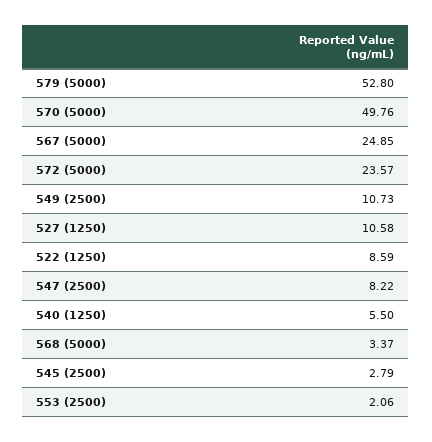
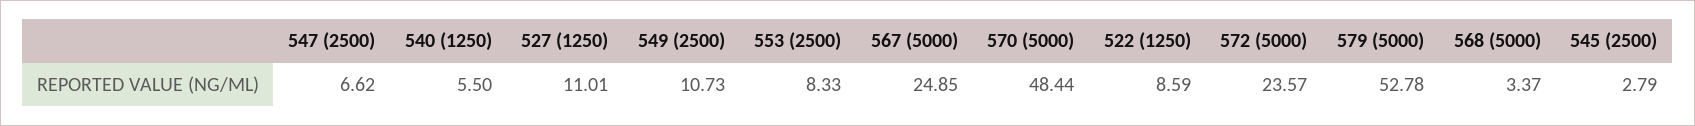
579 (5000): 52.8 -> 52.78
570 (5000): 49.76 -> 48.44
527 (1250): 10.58 -> 11.01
547 (2500): 8.22 -> 6.62
553 (2500): 2.06 -> 8.33

